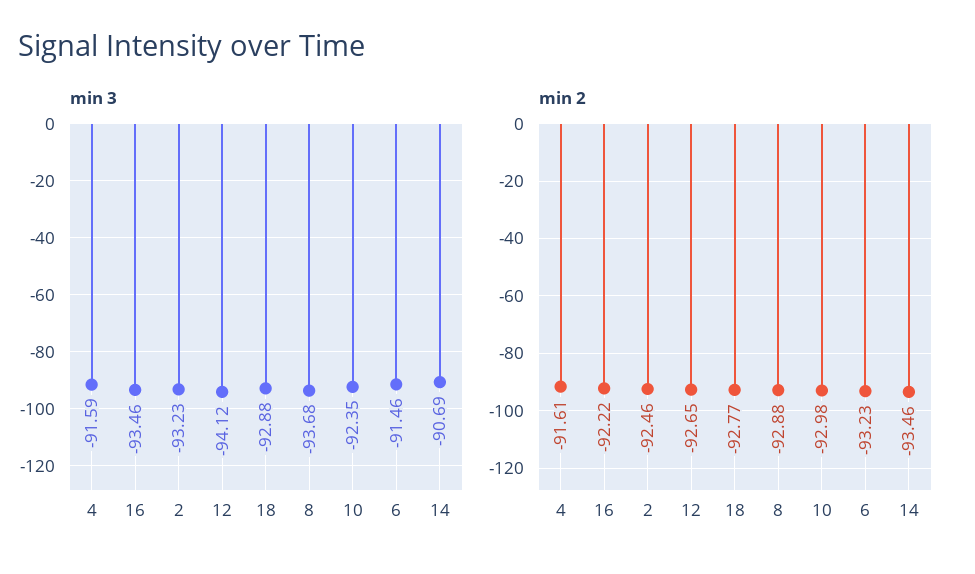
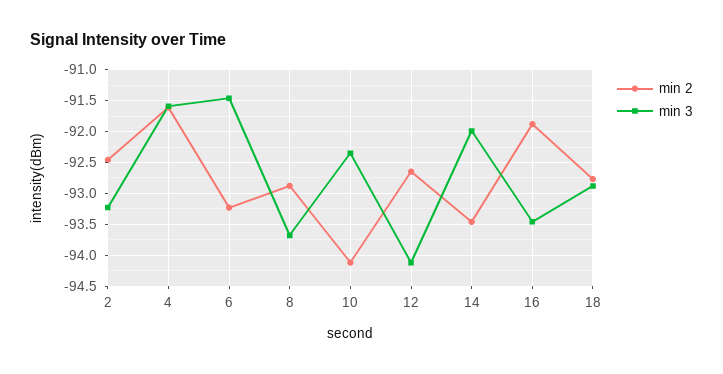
min 3, 14: -90.69 -> -92
min 2, 16: -92.22 -> -91.9
min 2, 10: -92.98 -> -94.1

